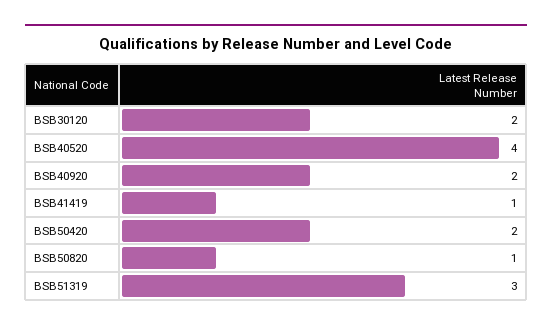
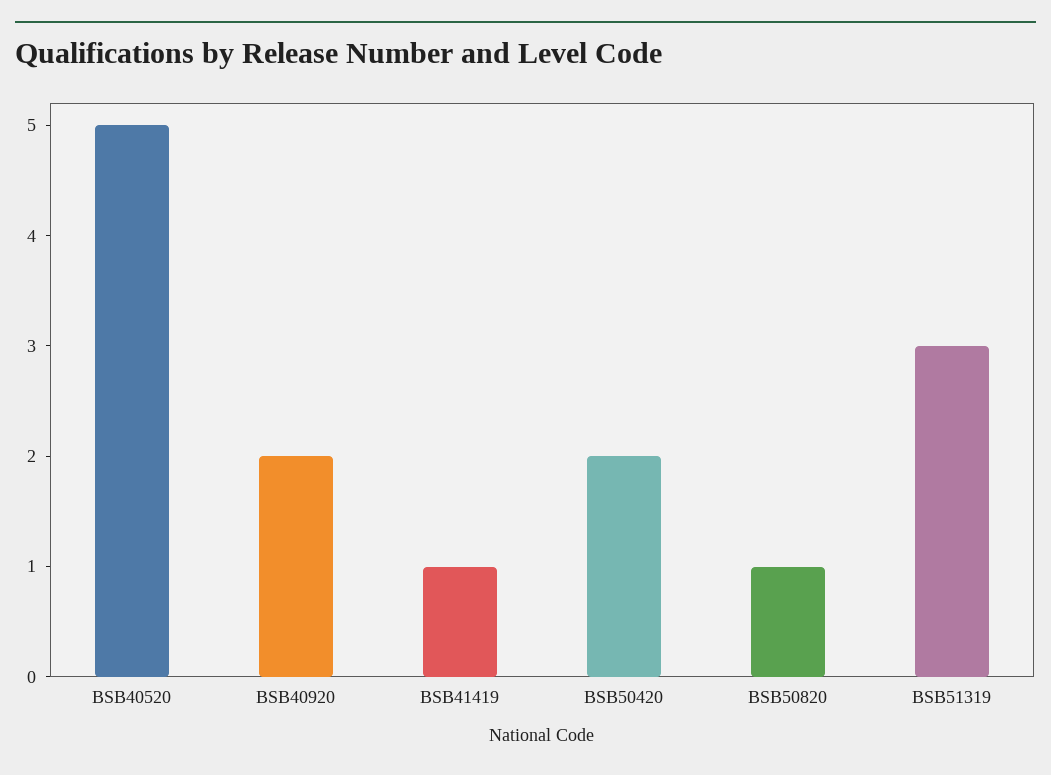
BSB30120: 2 -> none
BSB40520: 4 -> 5

